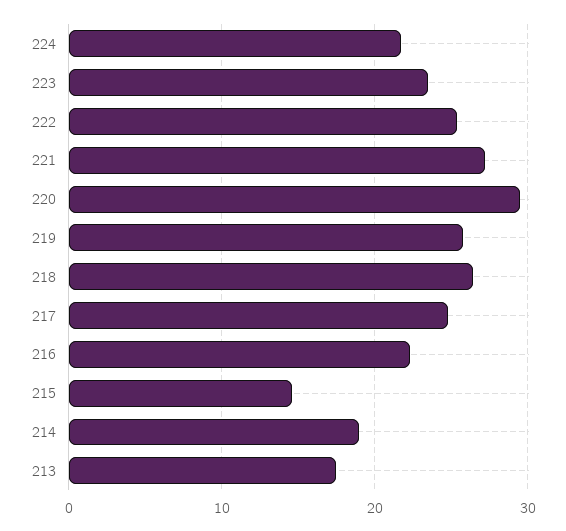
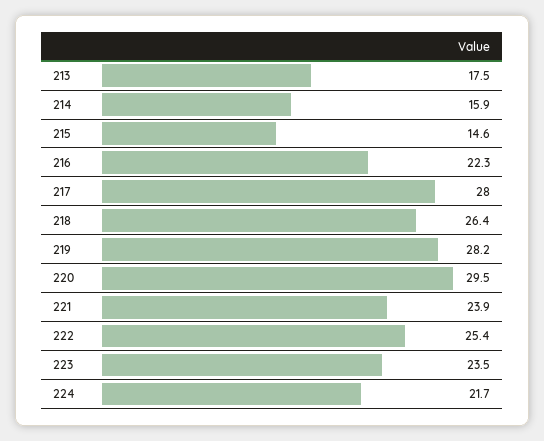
221: 27 -> 23.9
219: 26 -> 28.2
217: 25 -> 28
214: 19 -> 15.9

